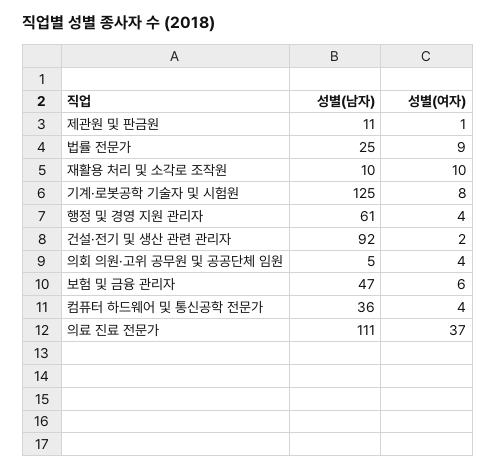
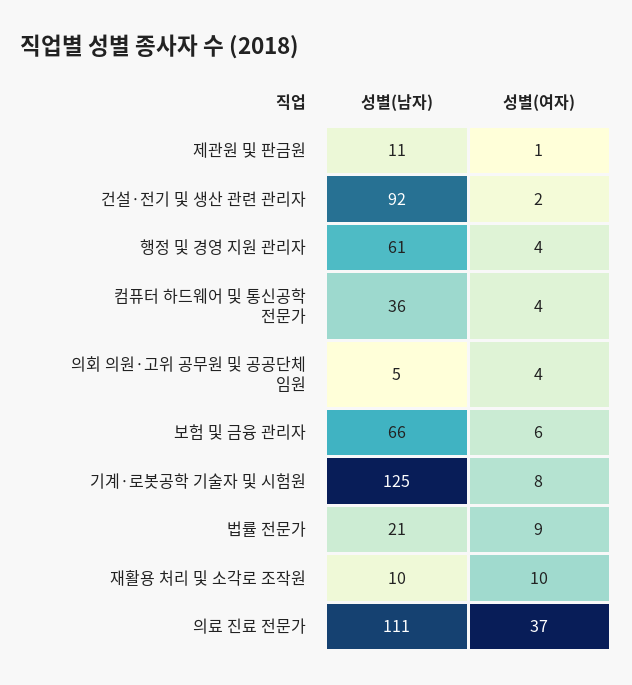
성별(남자), 법률 전문가: 25 -> 21
성별(남자), 보험 및 금융 관리자: 47 -> 66

